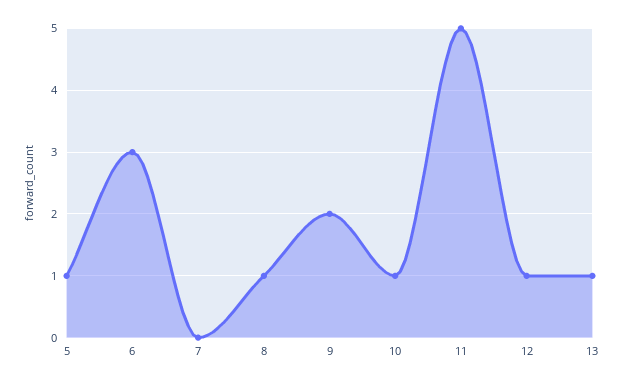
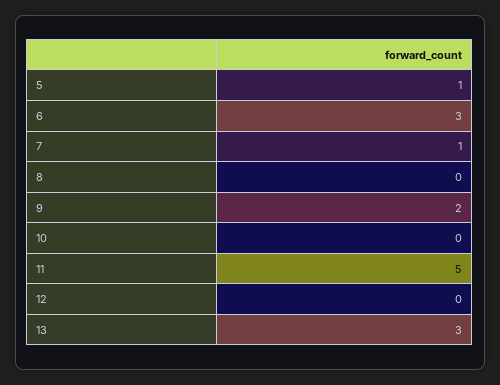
7: 0 -> 1
8: 1 -> 0
10: 1 -> 0
12: 1 -> 0
13: 1 -> 3

